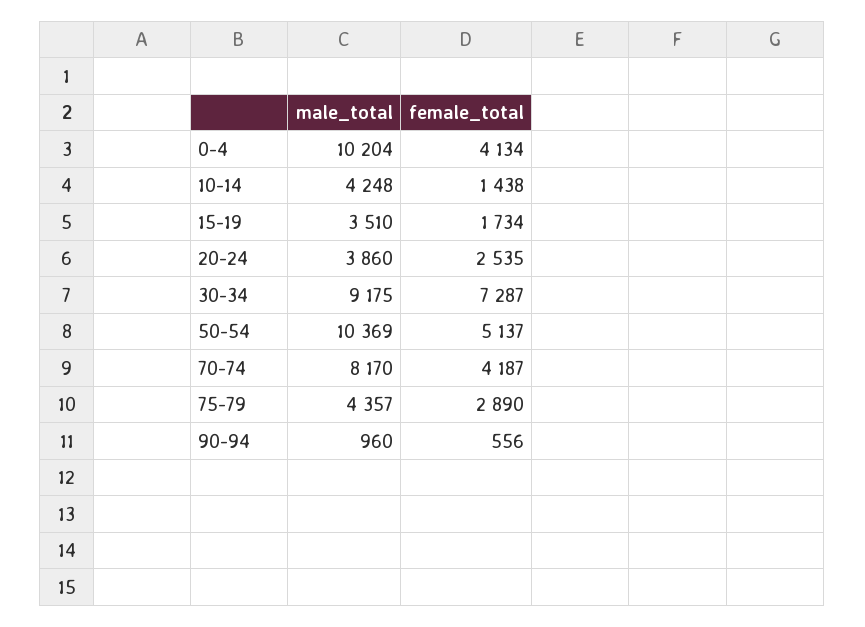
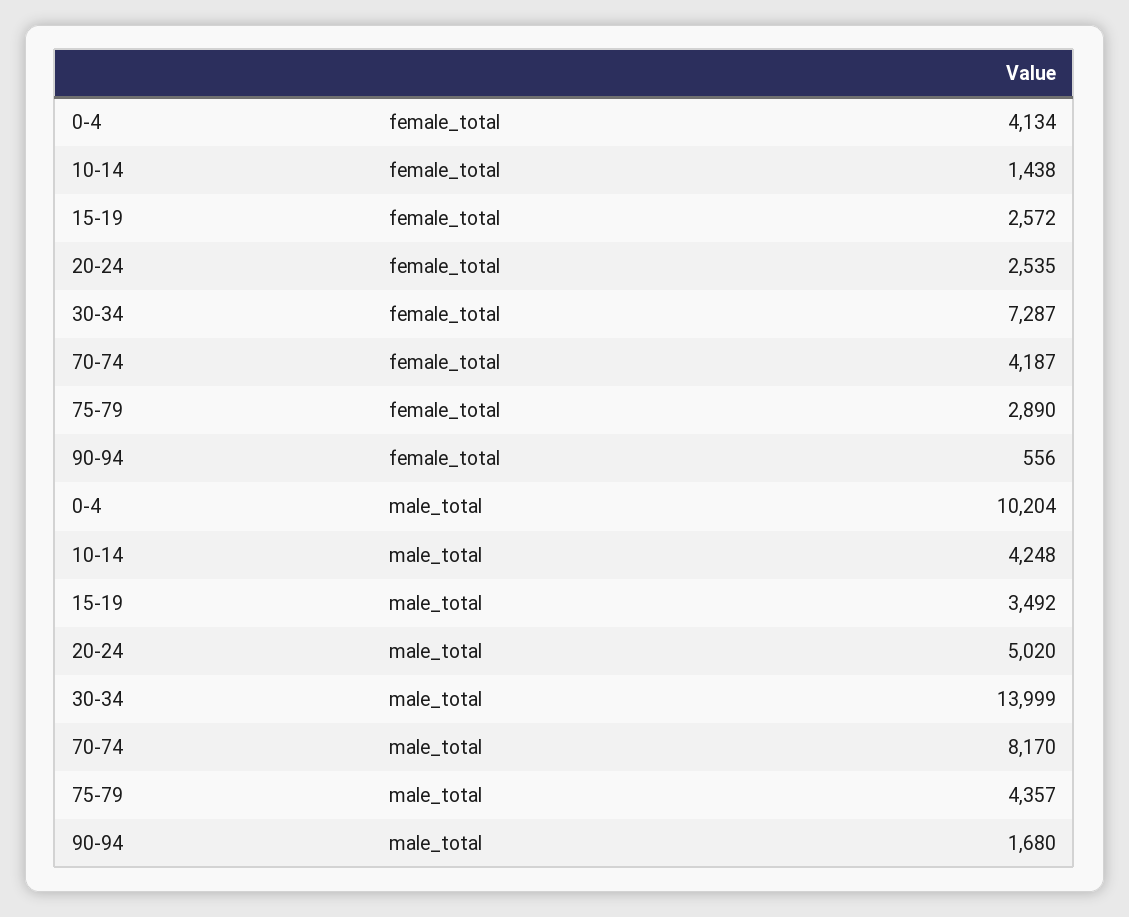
male_total, 15-19: 3510 -> 3492
female_total, 15-19: 1734 -> 2572
male_total, 20-24: 3860 -> 5020
male_total, 30-34: 9175 -> 13999
male_total, 50-54: 10369 -> none
female_total, 50-54: 5137 -> none
male_total, 90-94: 960 -> 1680

